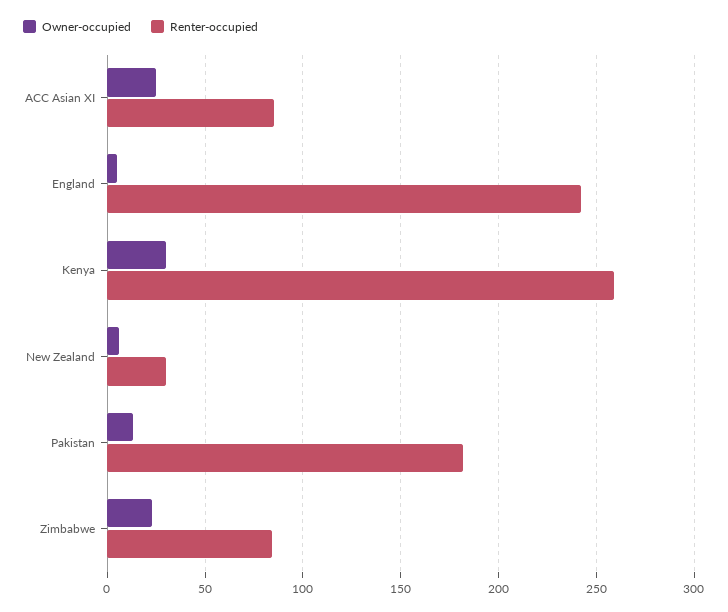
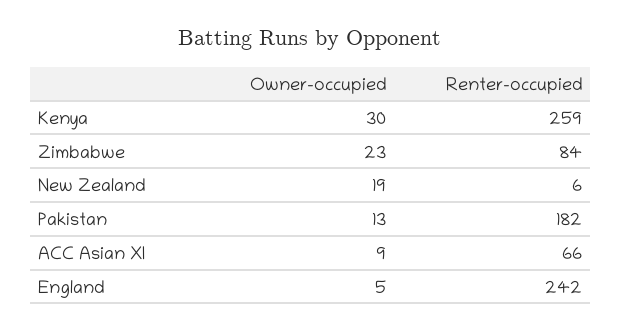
Owner-occupied, ACC Asian XI: 25 -> 9
Renter-occupied, ACC Asian XI: 85 -> 66
Owner-occupied, New Zealand: 5 -> 19
Renter-occupied, New Zealand: 30 -> 6

